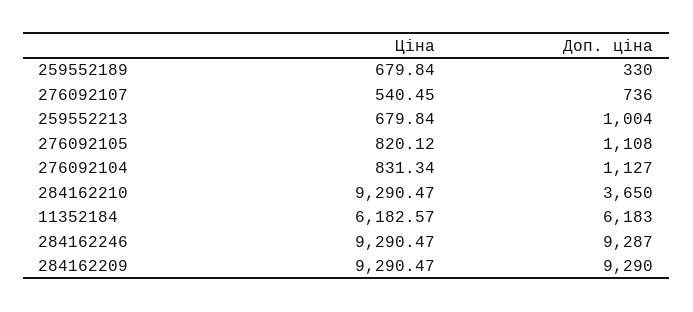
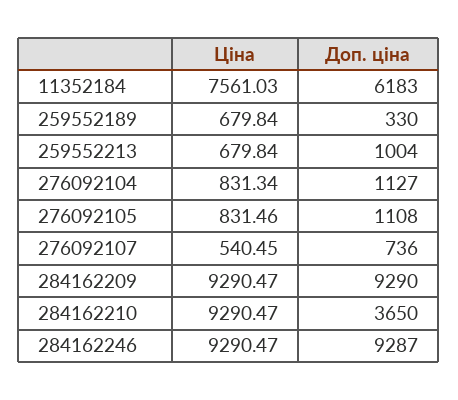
Ціна, 276092105: 820.12 -> 831.46
Ціна, 11352184: 6182.57 -> 7561.03

